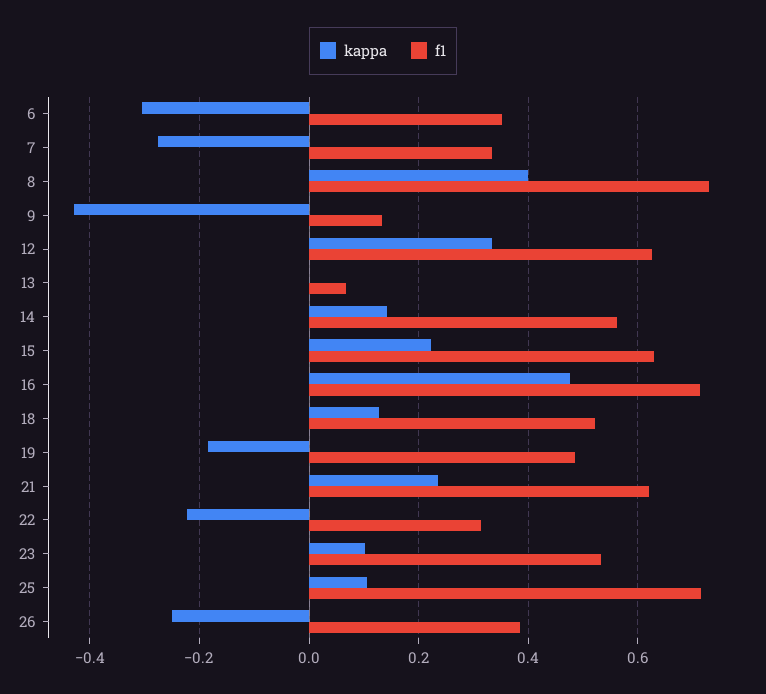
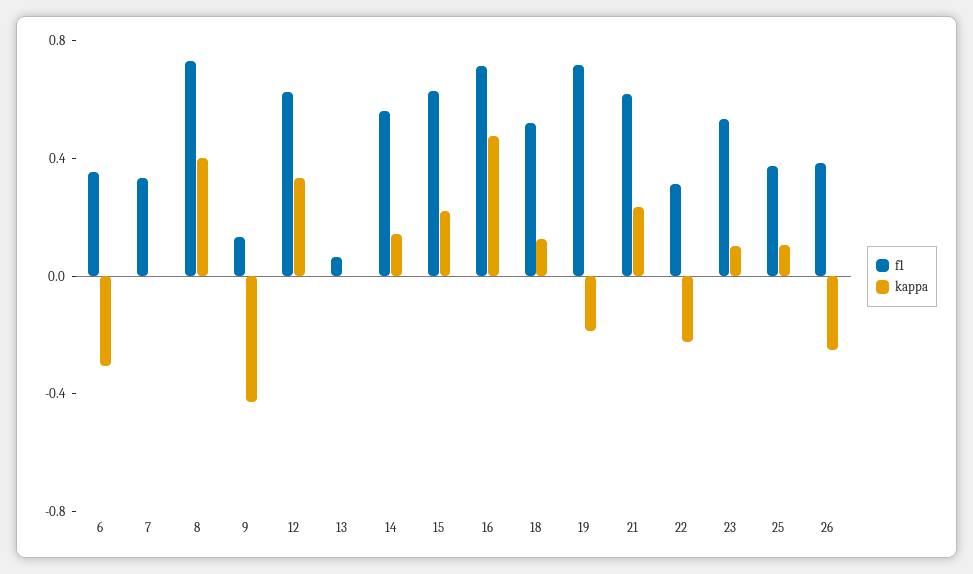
kappa, 7: -0.28 -> 0
f1, 19: 0.48 -> 0.7
f1, 25: 0.72 -> 0.4

